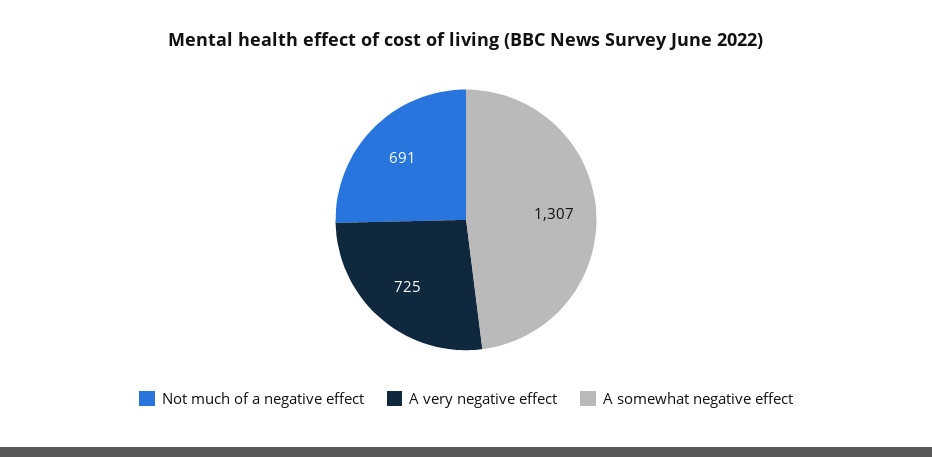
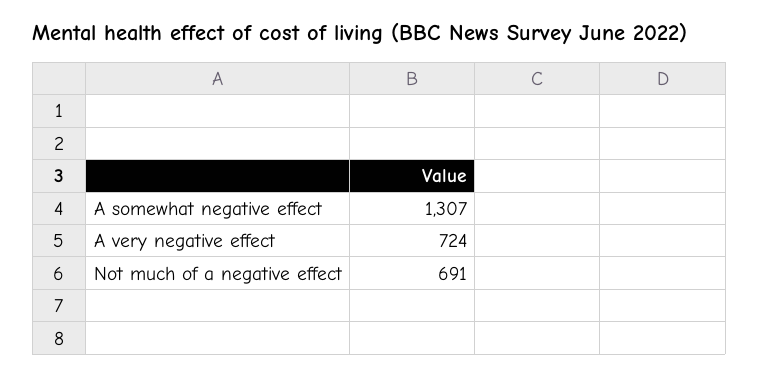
A very negative effect: 725 -> 724

